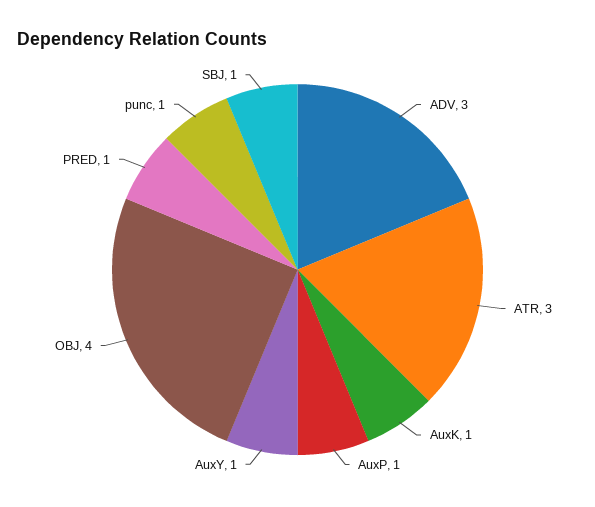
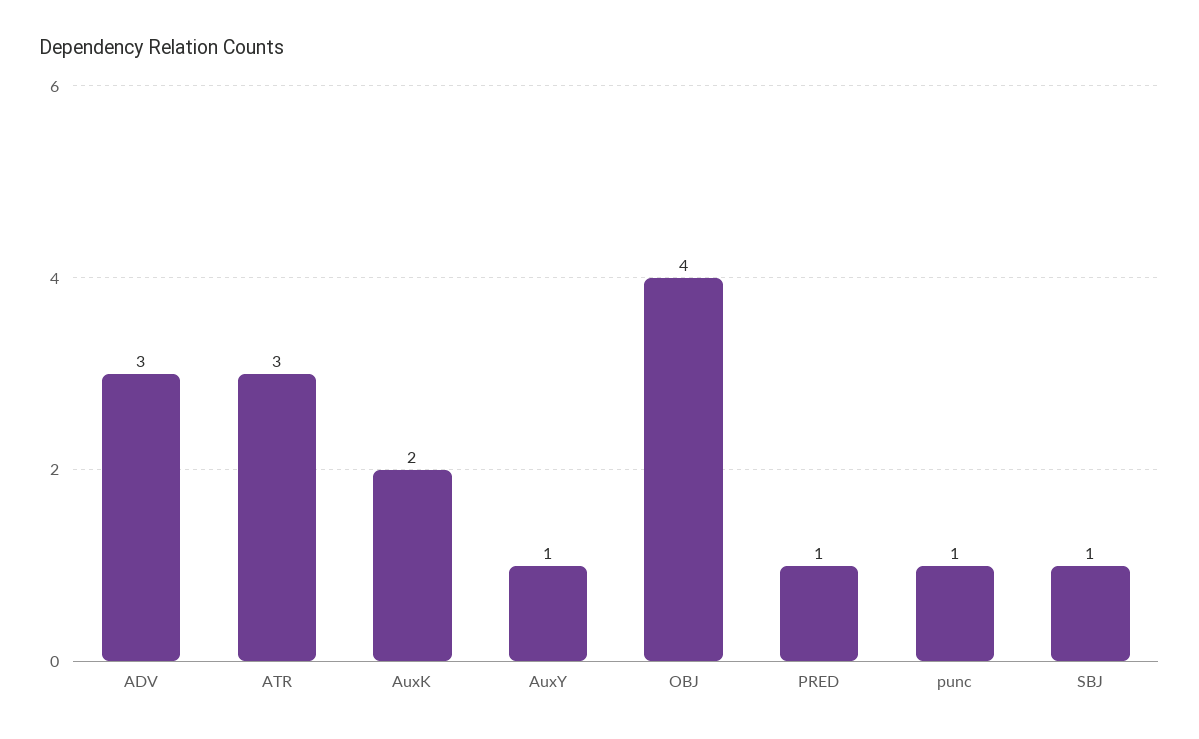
AuxK: 1 -> 2
AuxP: 1 -> none

